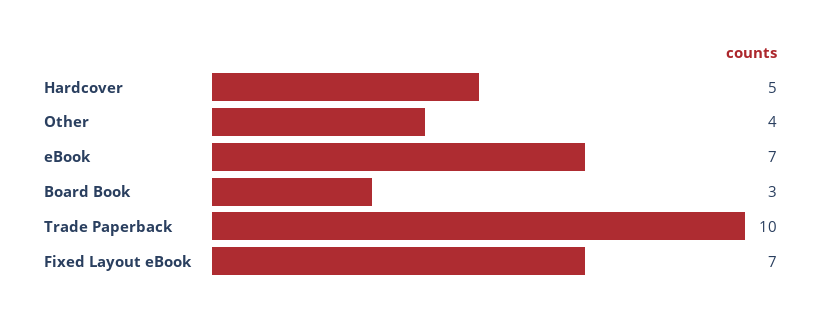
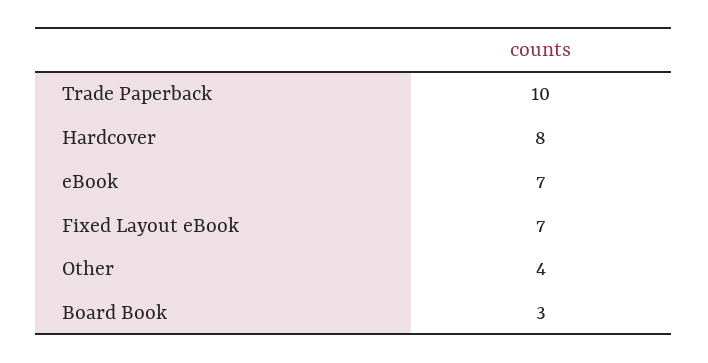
Hardcover: 5 -> 8

